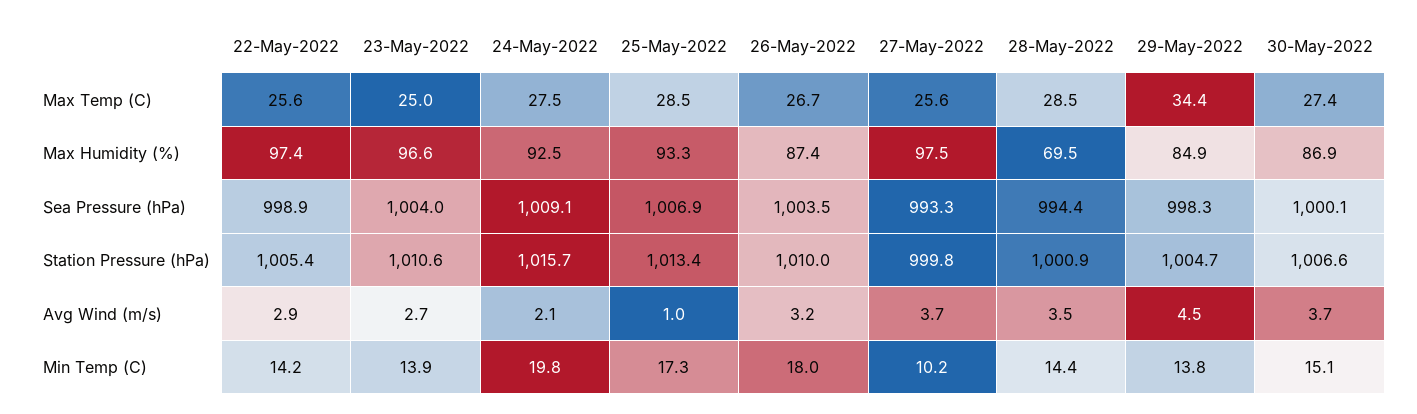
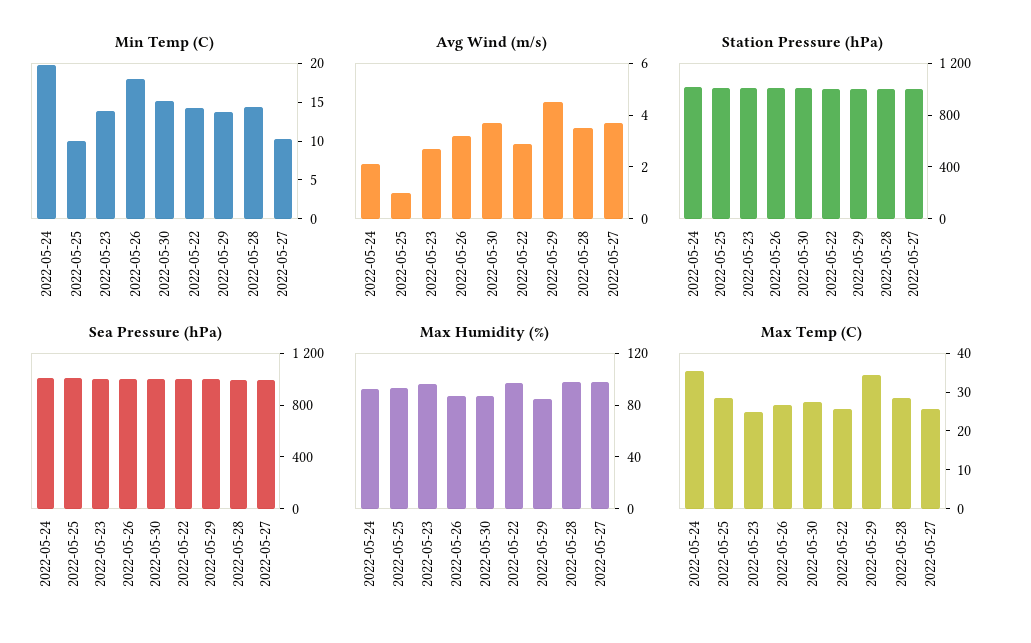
Max Temp (C), 24-May-2022: 27.5 -> 35
Max Humidity (%), 28-May-2022: 69.5 -> 100
Min Temp (C), 25-May-2022: 17.3 -> 10

